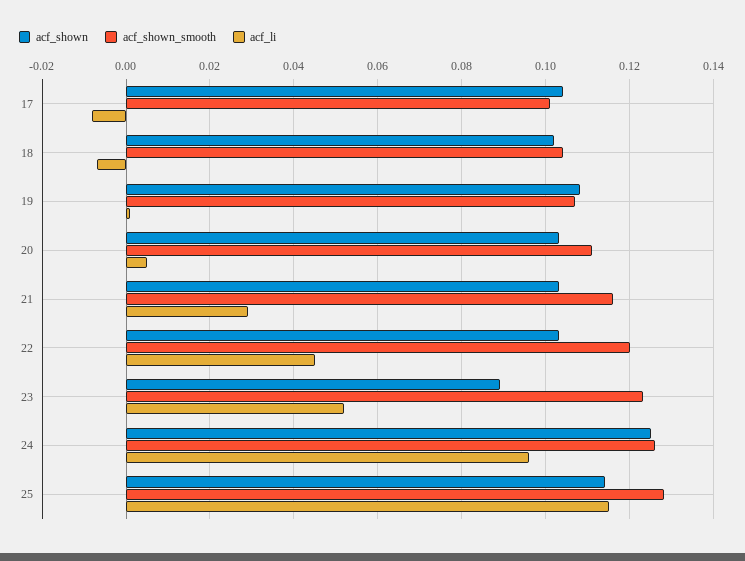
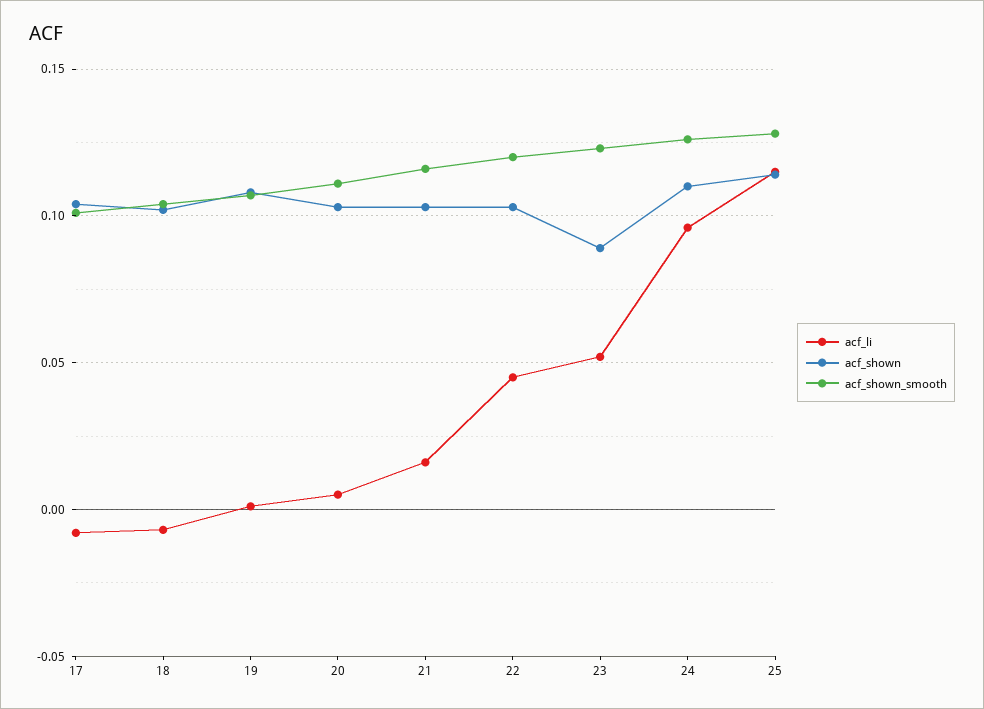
acf_li, 21: 0.03 -> 0.015
acf_shown, 24: 0.125 -> 0.11

